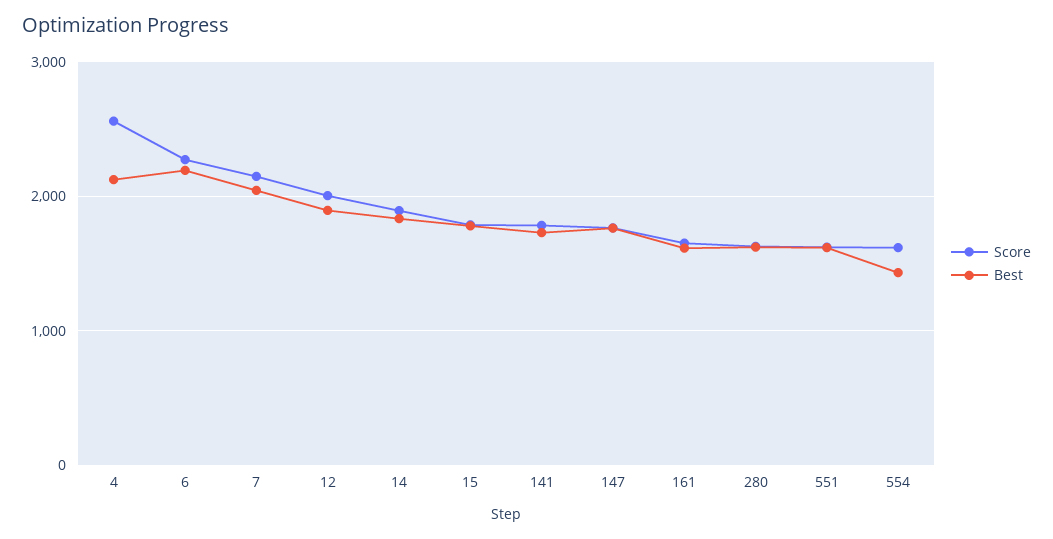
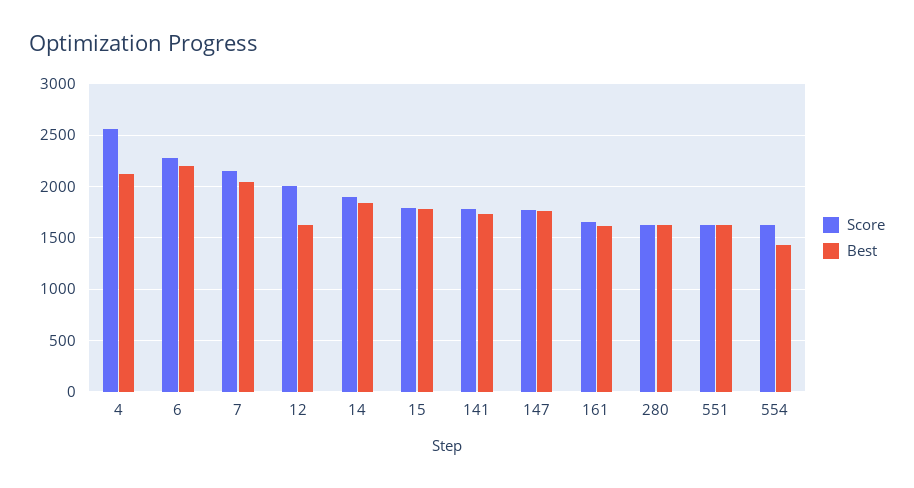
Best, 12: 1900 -> 1600

